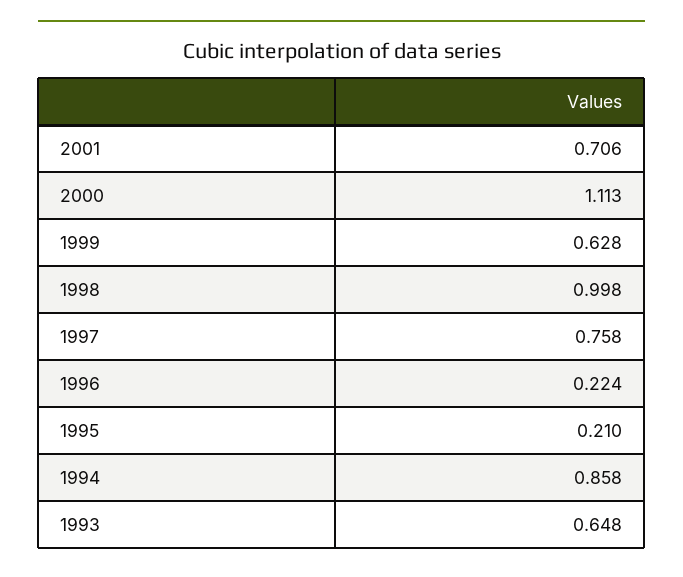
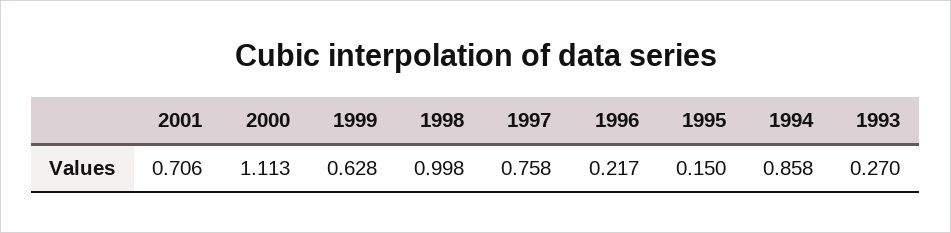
1996: 0.224 -> 0.217
1995: 0.21 -> 0.15
1993: 0.648 -> 0.27

